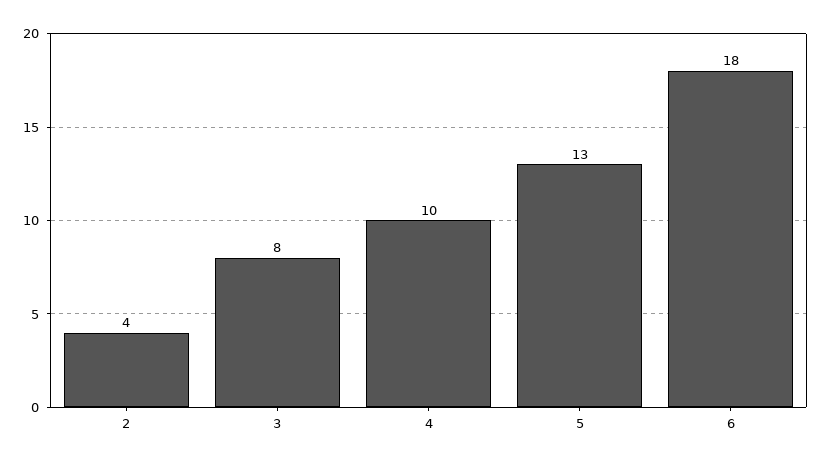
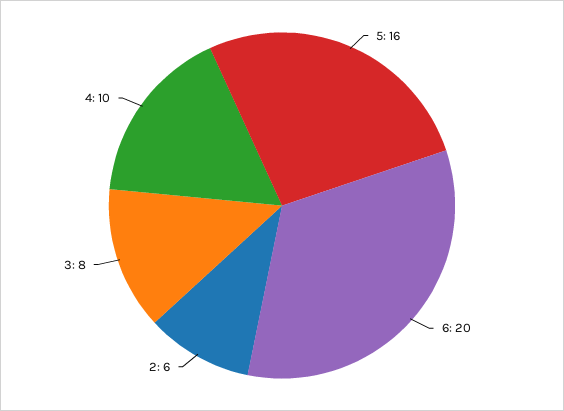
2: 4 -> 6
5: 13 -> 16
6: 18 -> 20

